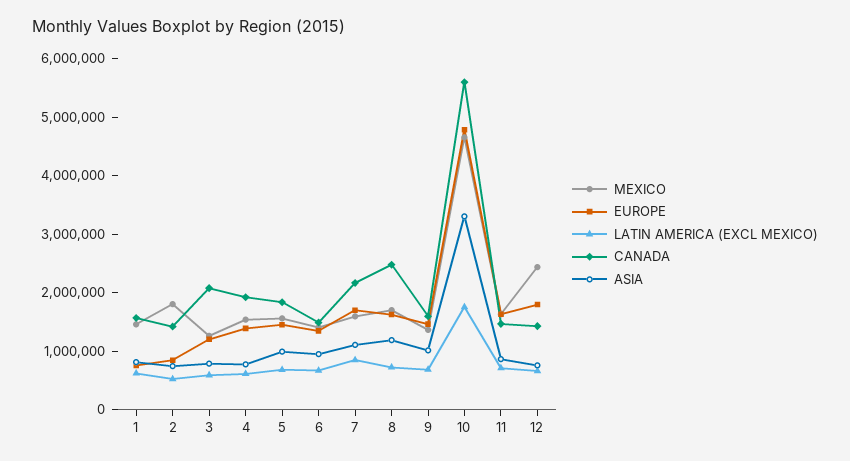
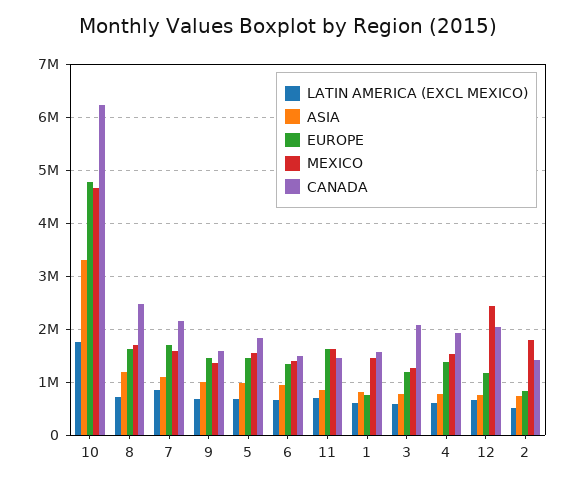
CANADA, 10: 5600000 -> 6200000
EUROPE, 12: 1800000 -> 1200000
CANADA, 12: 1400000 -> 2000000

